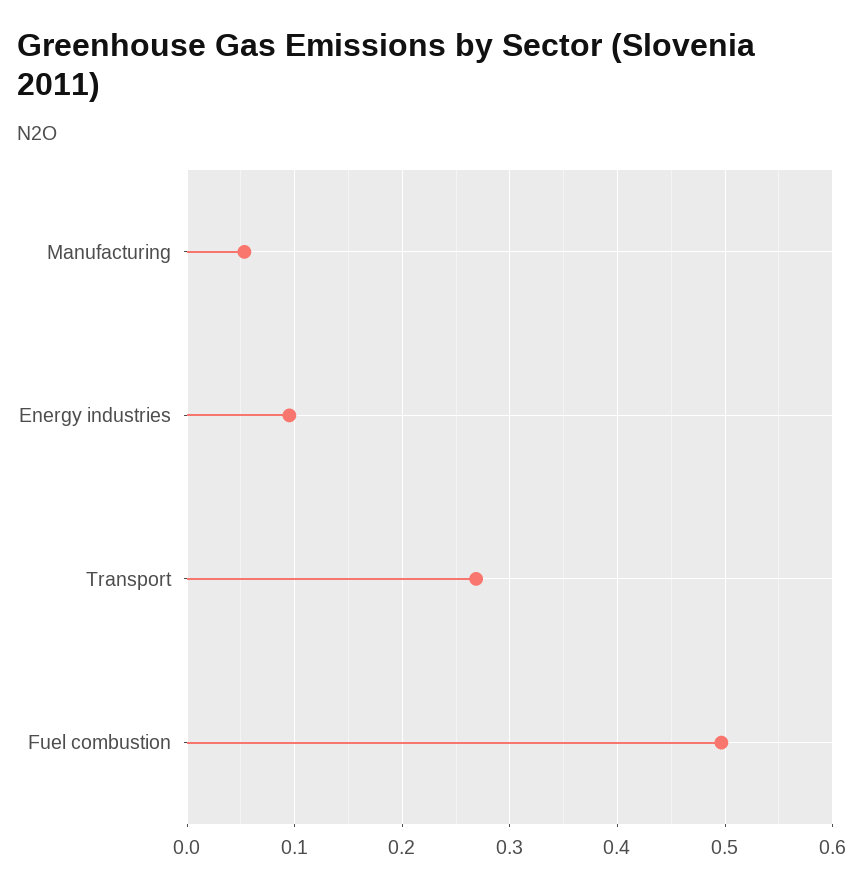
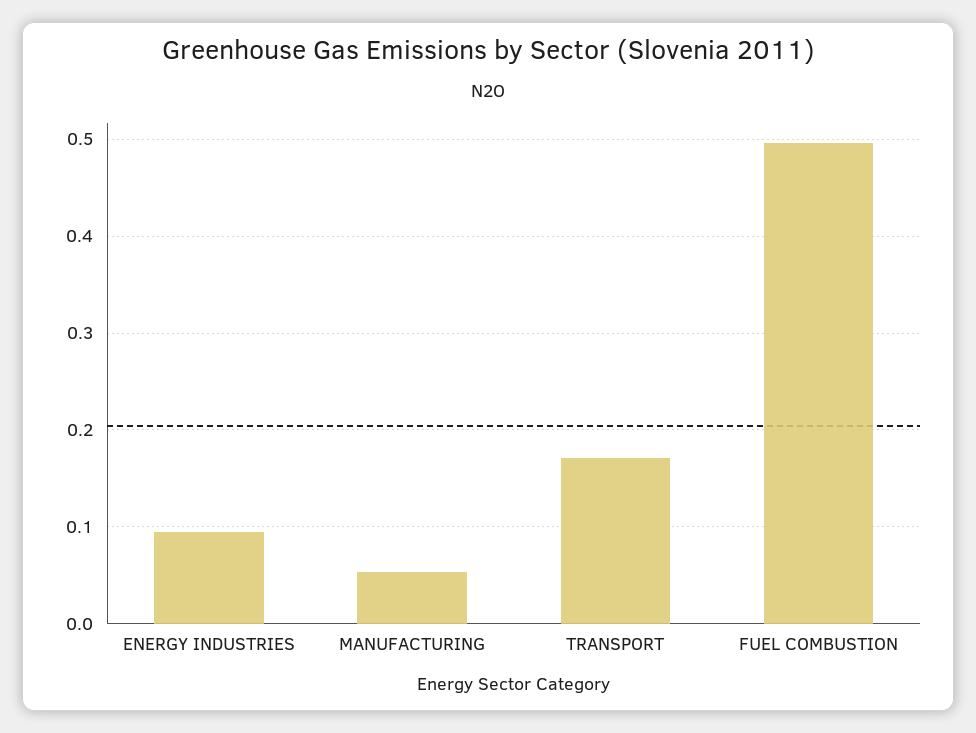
Transport: 0.27 -> 0.17

